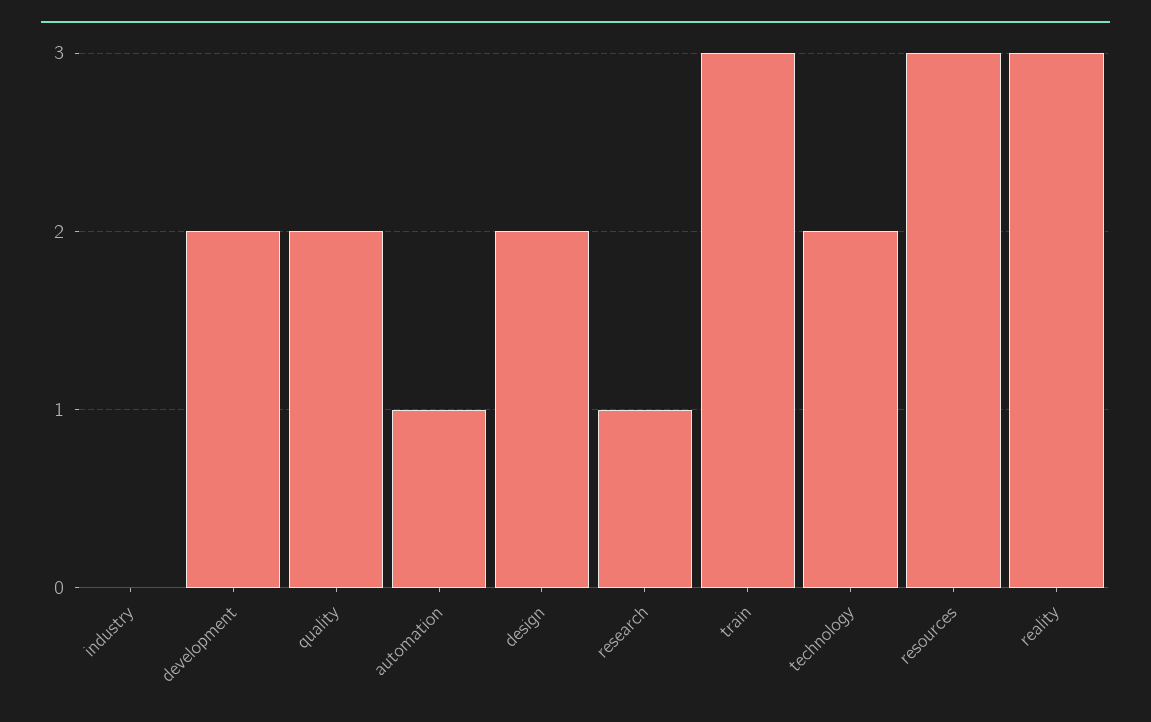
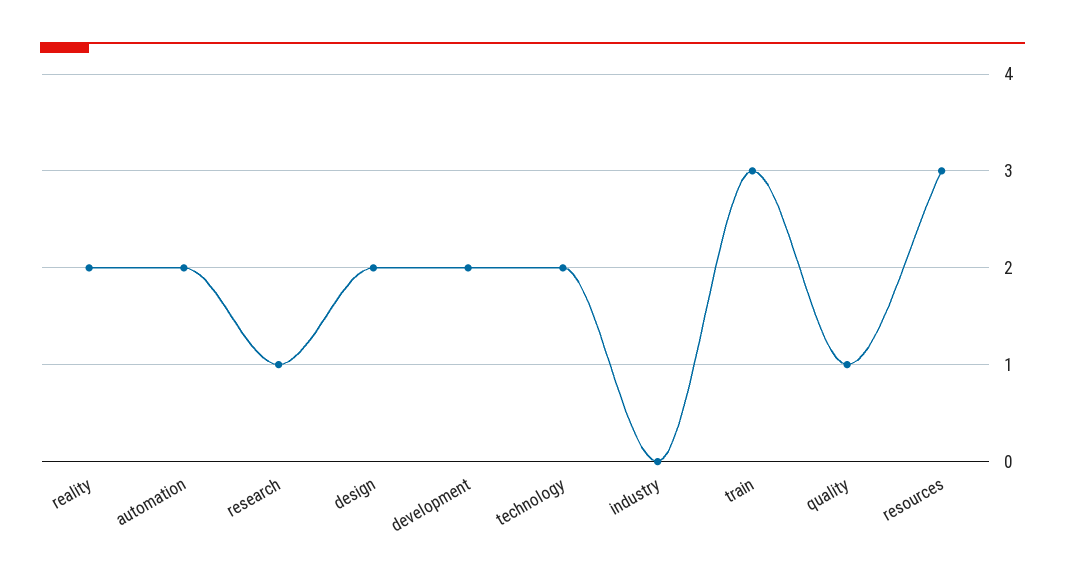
quality: 2 -> 1
automation: 1 -> 2
reality: 3 -> 2

